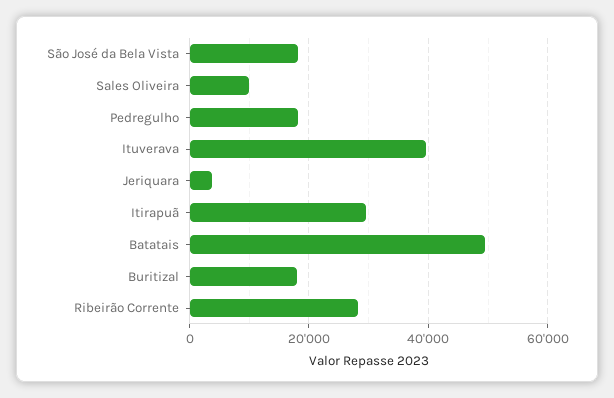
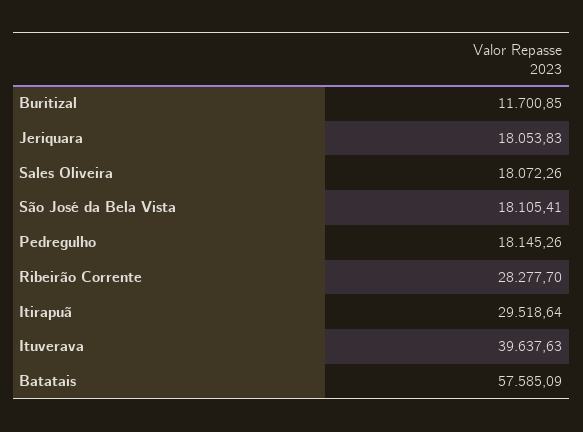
Sales Oliveira: 10000 -> 18072.26
Jeriquara: 4000 -> 18053.83
Batatais: 50000 -> 57585.09
Buritizal: 18000 -> 11700.85

